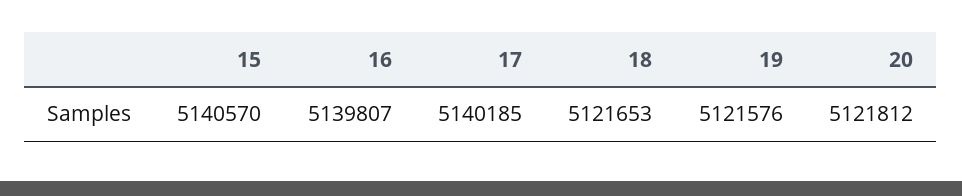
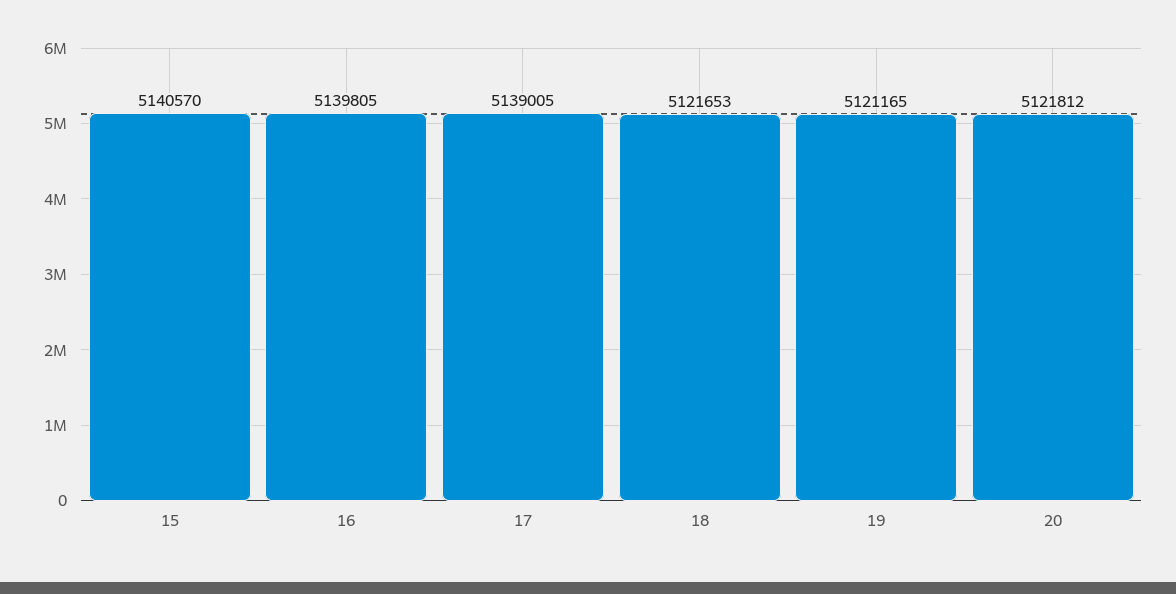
16: 5139807 -> 5139805
17: 5140185 -> 5139005
19: 5121576 -> 5121165

